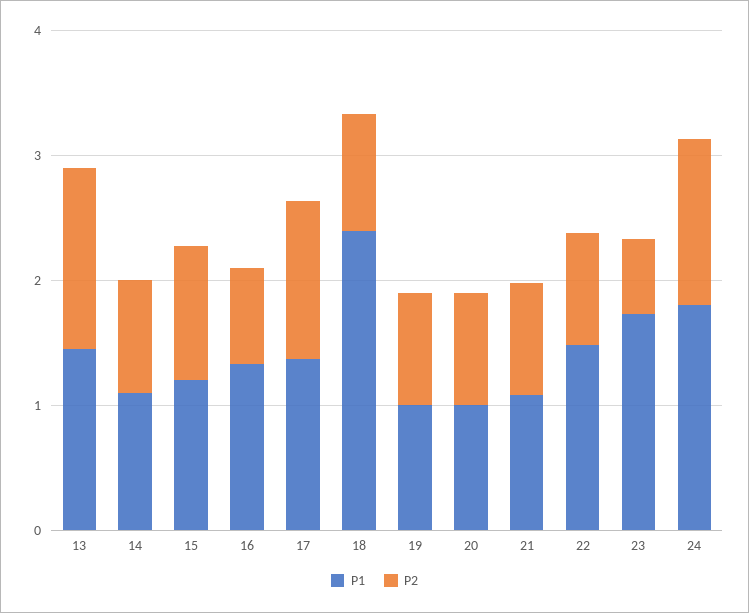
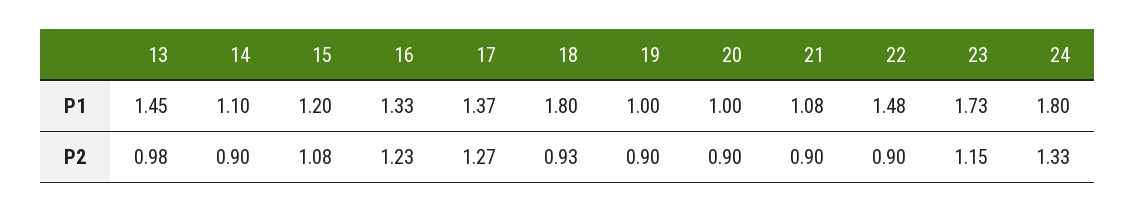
P2, 13: 1.4 -> 0.98
P2, 16: 0.8 -> 1.23
P1, 18: 2.4 -> 1.8
P2, 23: 0.6 -> 1.15

